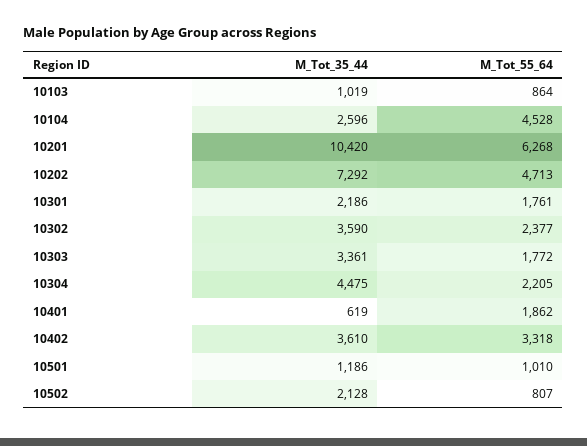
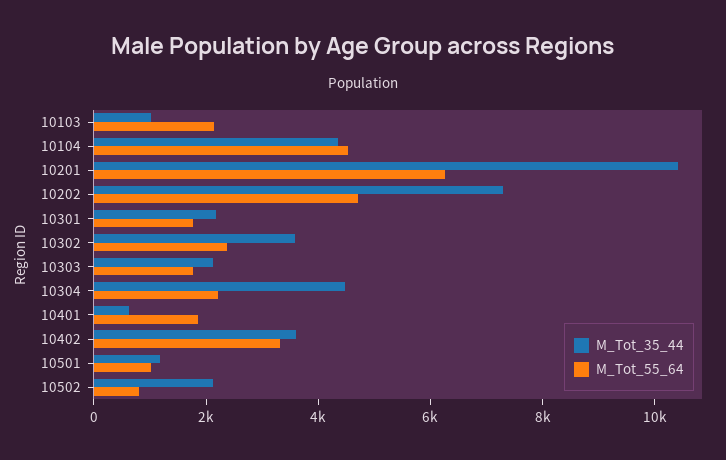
M_Tot_55_64, 10103: 864 -> 2000
M_Tot_35_44, 10104: 2596 -> 4500
M_Tot_35_44, 10303: 3361 -> 2000

